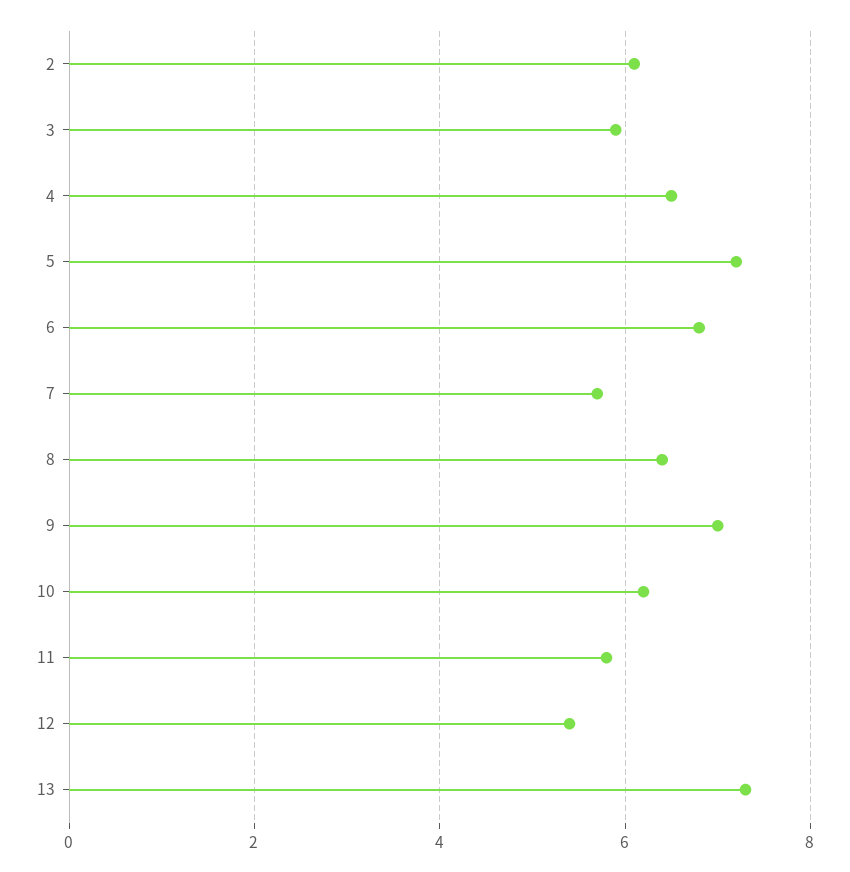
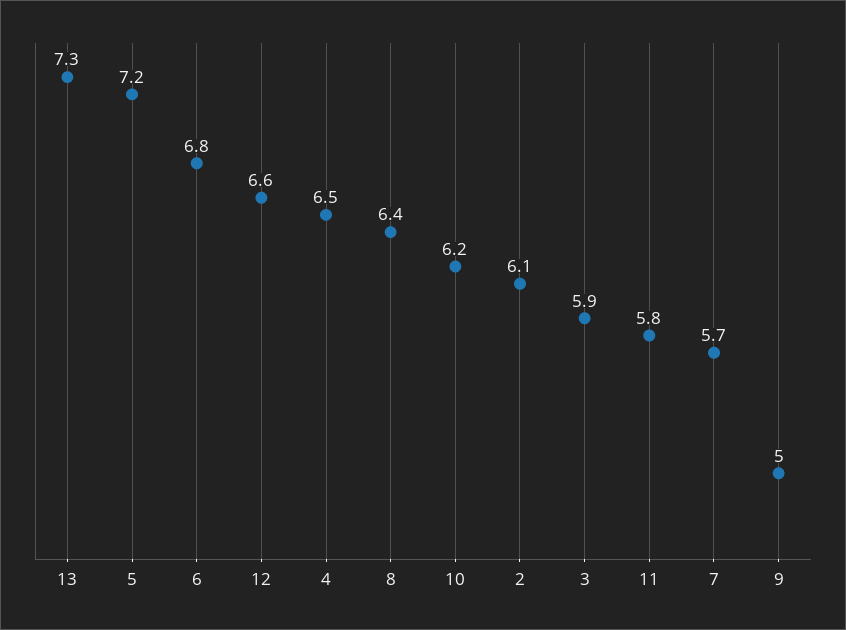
9: 7 -> 5
12: 5.5 -> 6.6

